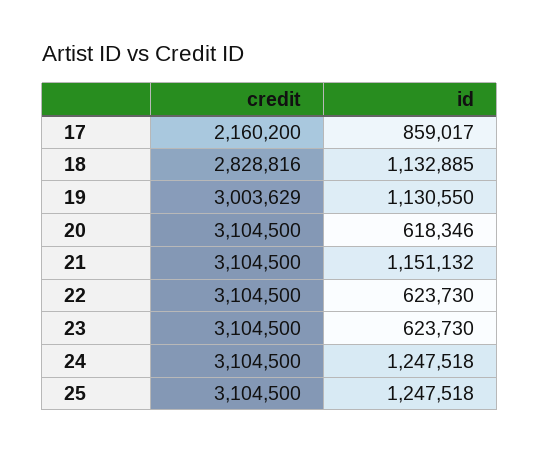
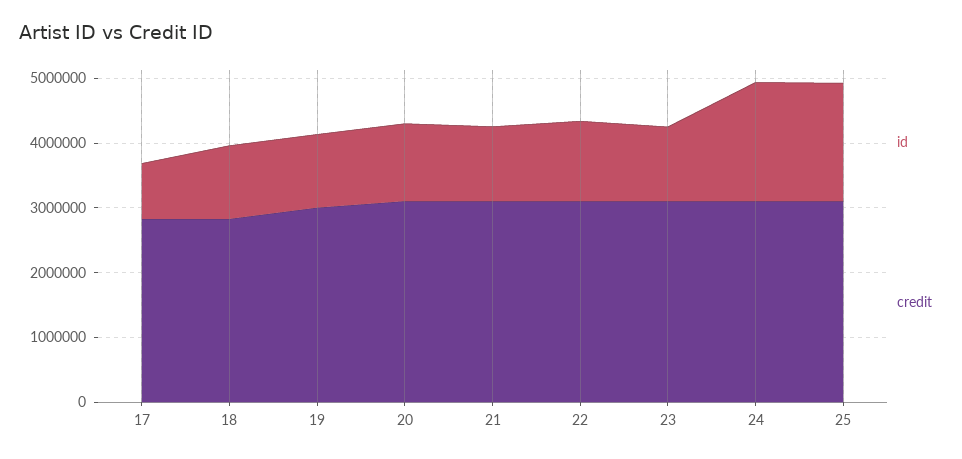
credit, 17: 2160200 -> 2800000
id, 20: 618346 -> 1200000
id, 22: 623730 -> 1200000
id, 23: 623730 -> 1200000
id, 24: 1247518 -> 1800000
id, 25: 1247518 -> 1800000

